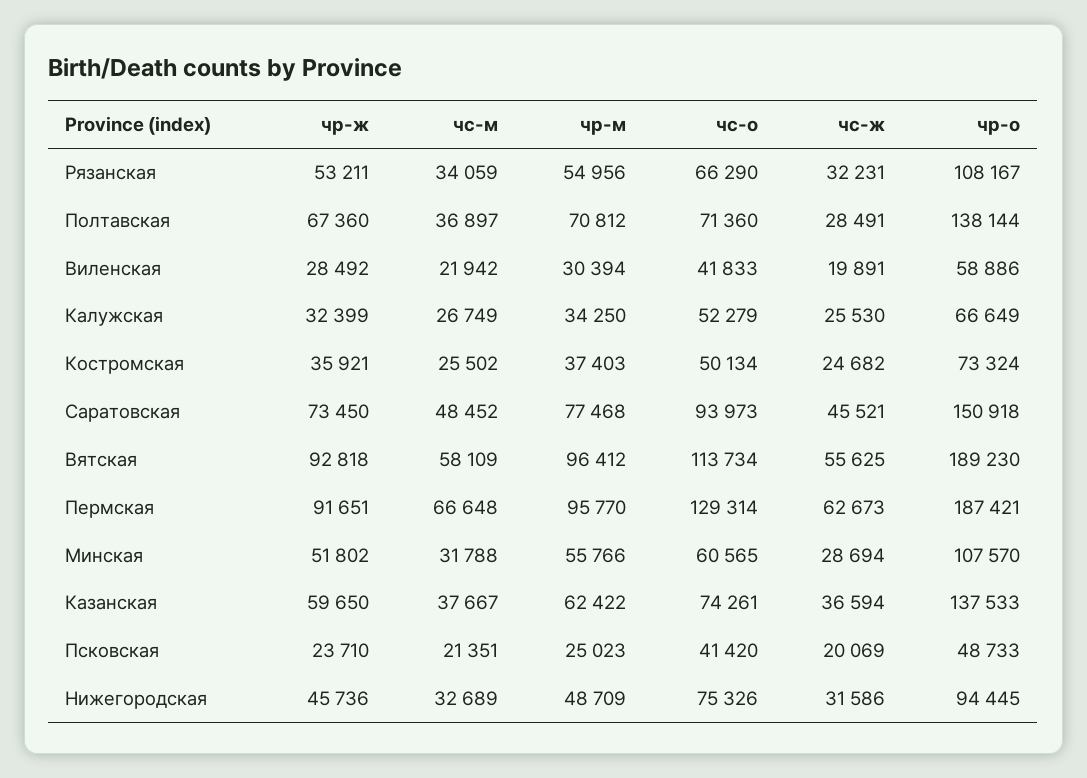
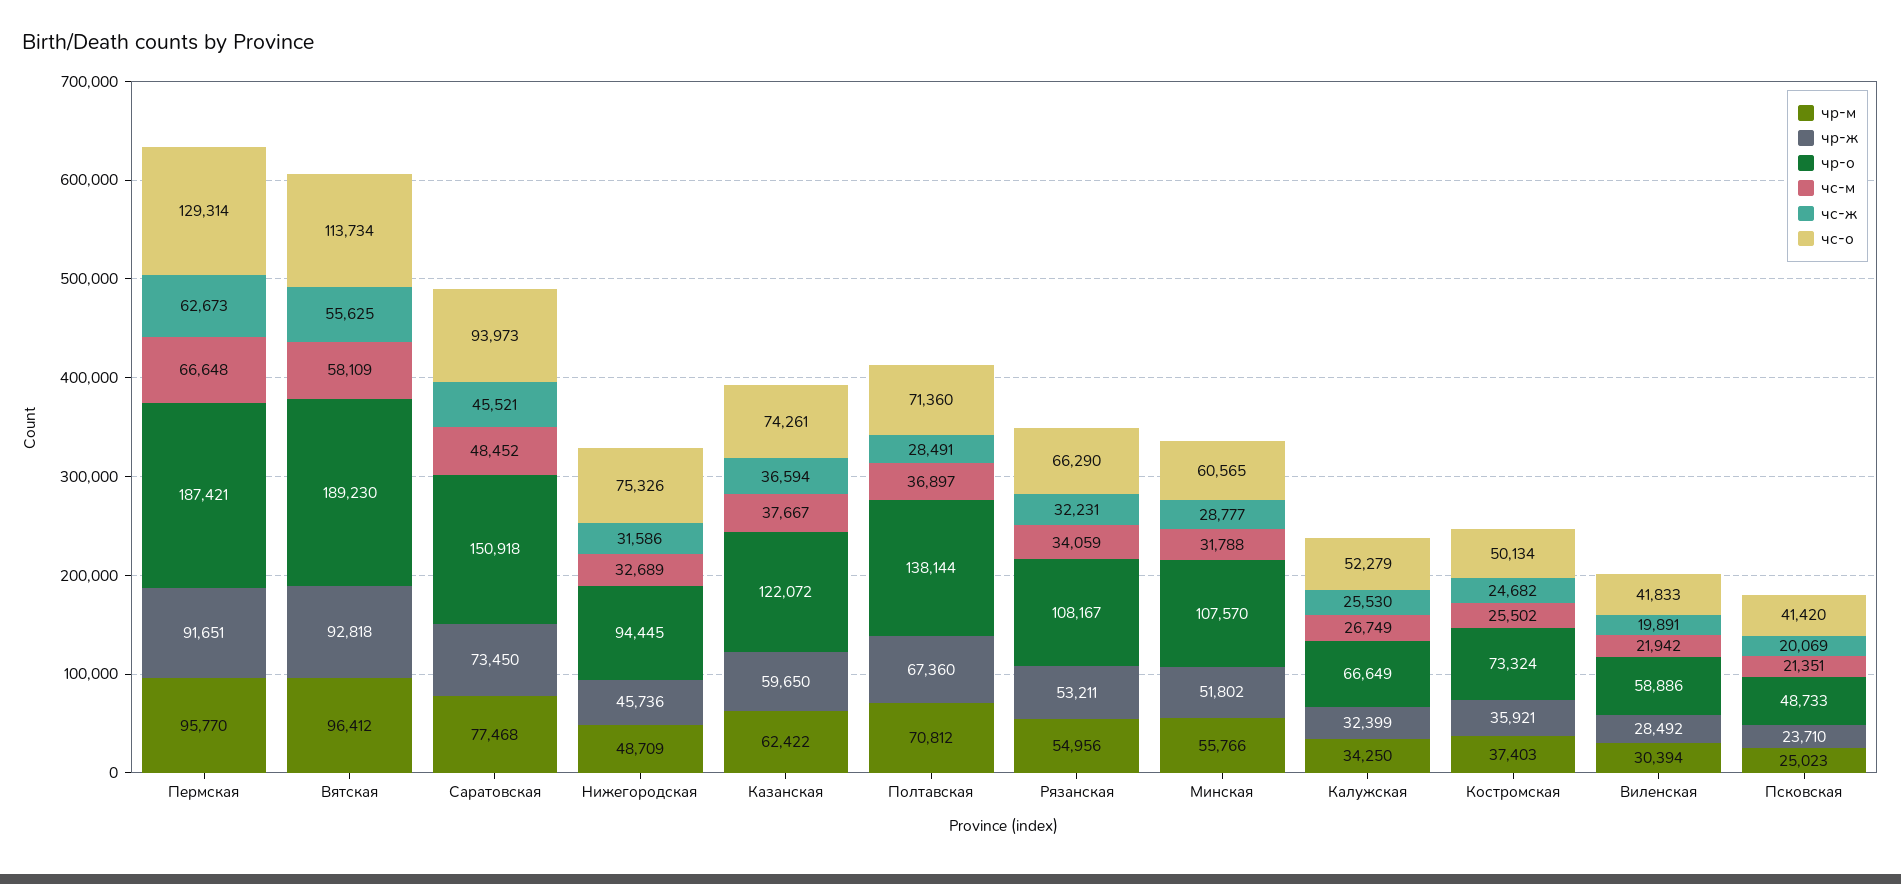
чс-ж, Минская: 28694 -> 28777
чр-о, Казанская: 137533 -> 122072

